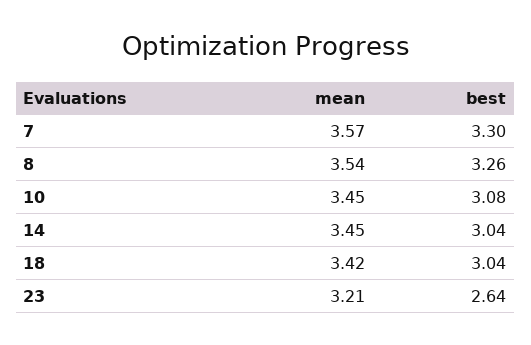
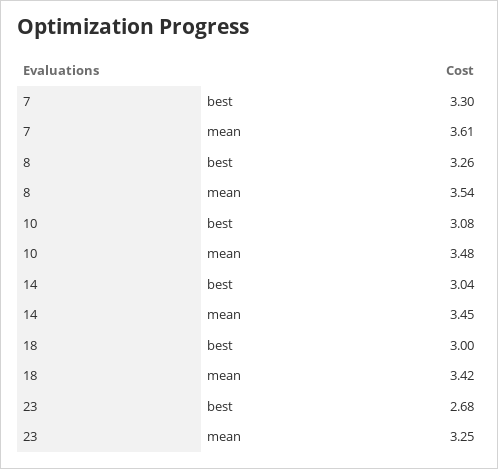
mean, 7: 3.57 -> 3.61
mean, 10: 3.45 -> 3.48
best, 18: 3.04 -> 3
mean, 23: 3.21 -> 3.25
best, 23: 2.64 -> 2.68

